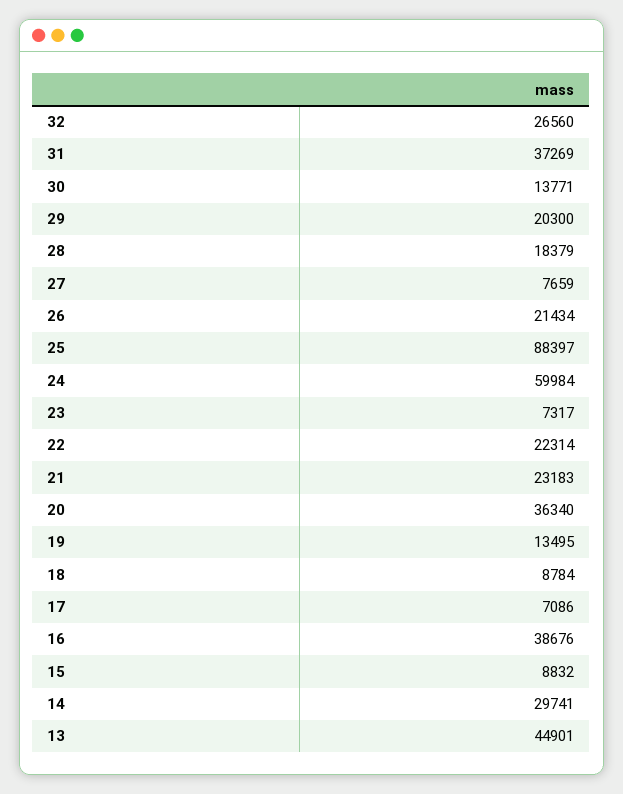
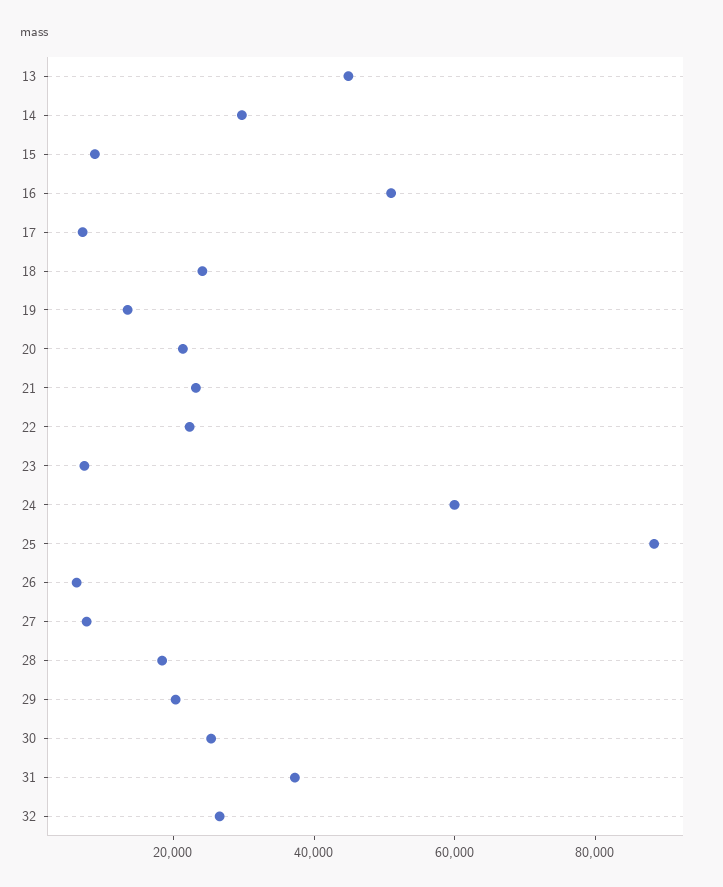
30: 13771 -> 25000
26: 21434 -> 5000
20: 36340 -> 20000
18: 8784 -> 25000
16: 38676 -> 50000

